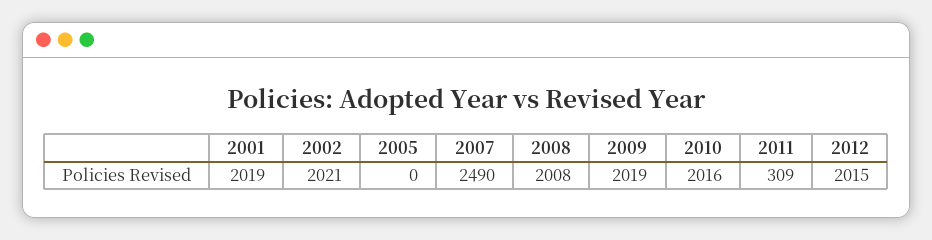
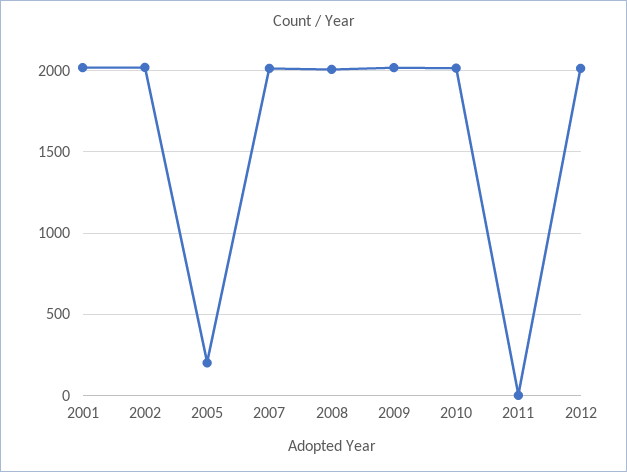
2005: 0 -> 200
2007: 2490 -> 2000
2011: 309 -> 0

